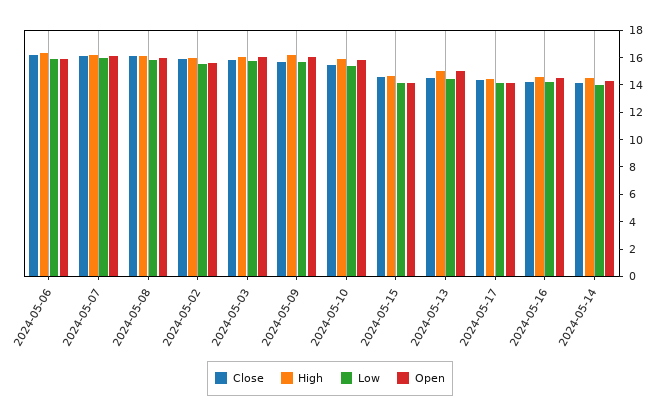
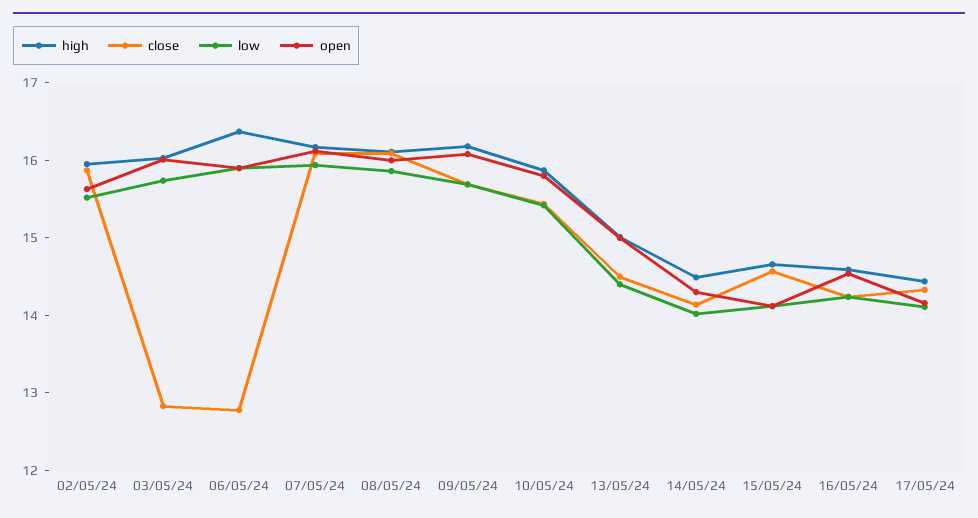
Close, 2024-05-06: 16 -> 12.8
Close, 2024-05-03: 16 -> 12.8

